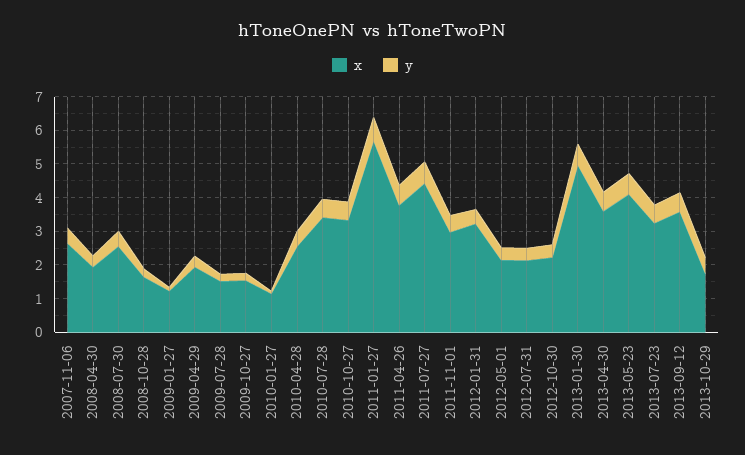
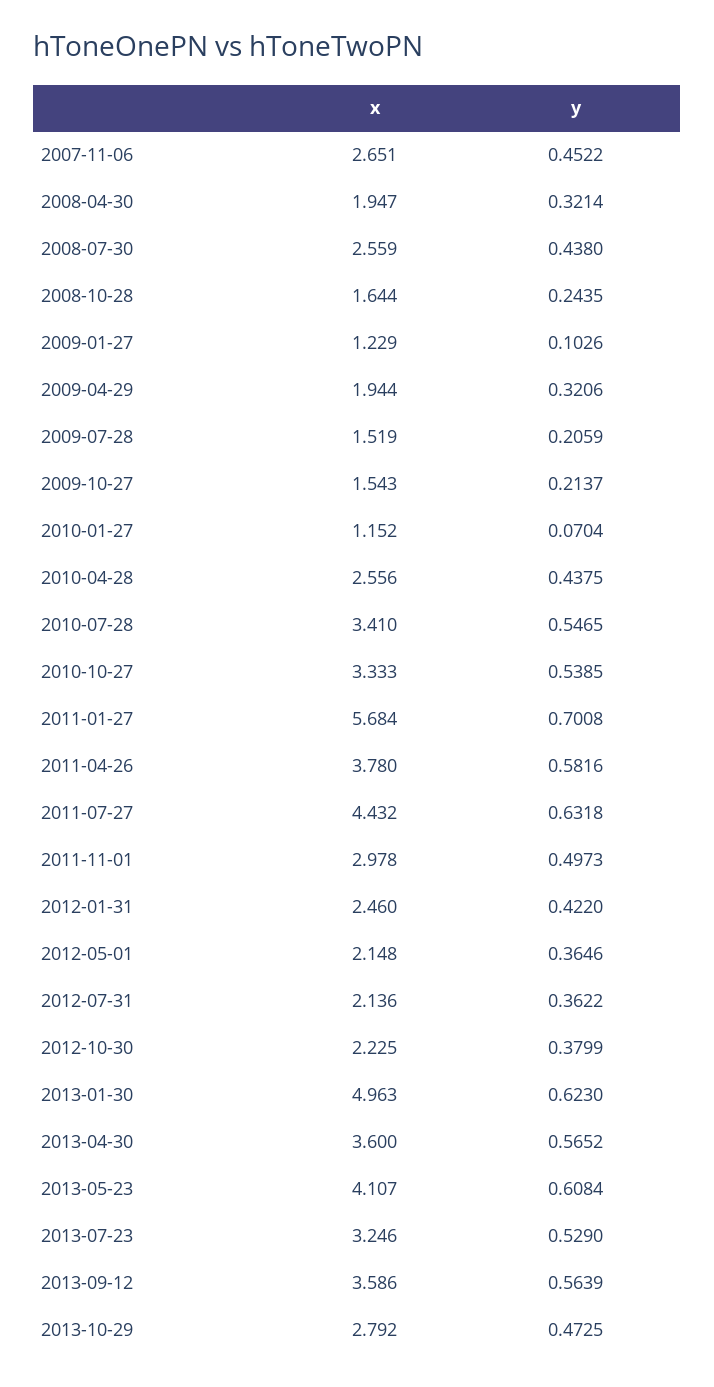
x, 2012-01-31: 3.25 -> 2.46
x, 2013-10-29: 1.75 -> 2.792

